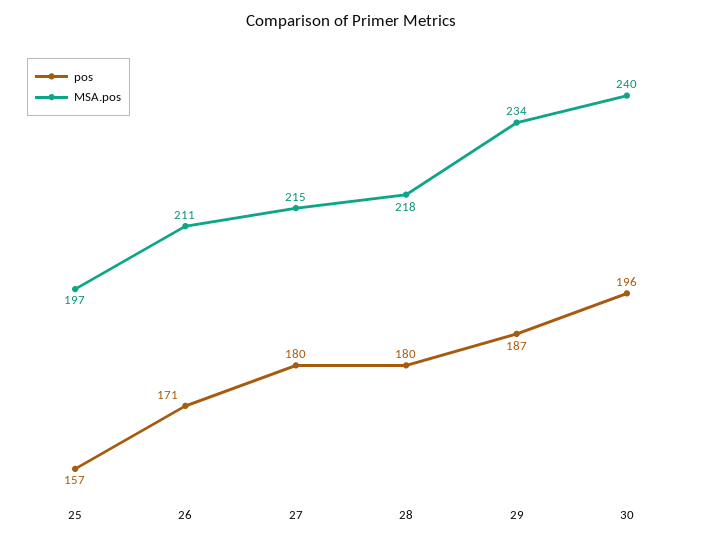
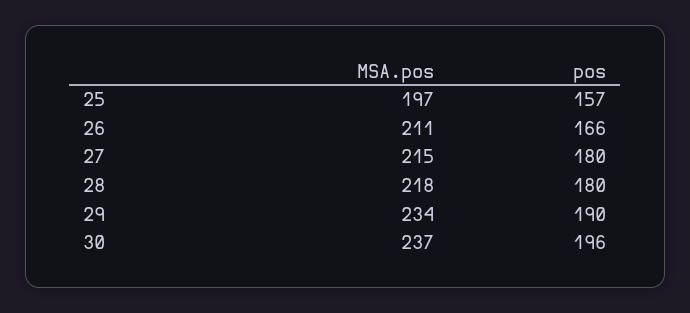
pos, 26: 171 -> 166
pos, 29: 187 -> 190
MSA.pos, 30: 240 -> 237

